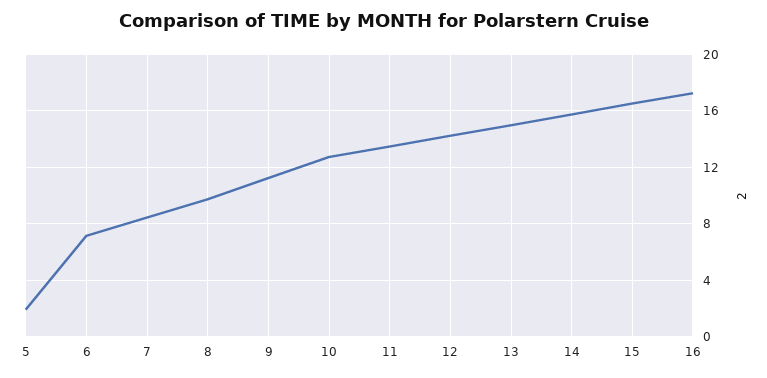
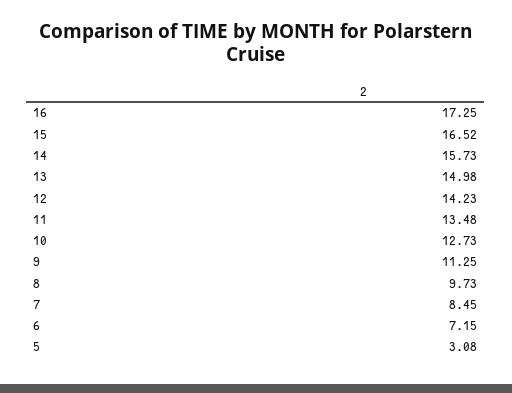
5: 2 -> 3.08

